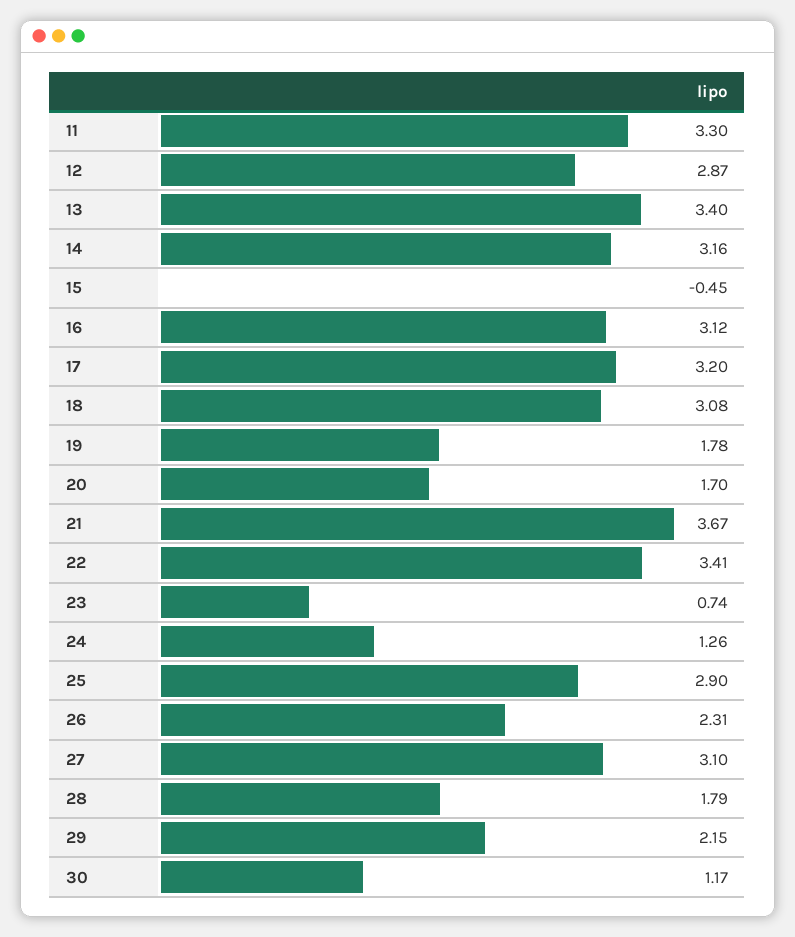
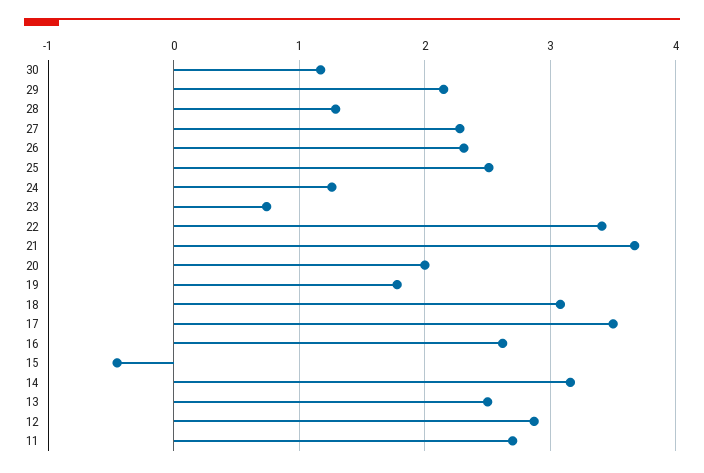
11: 3.3 -> 2.7
13: 3.4 -> 2.5
16: 3.12 -> 2.6
17: 3.2 -> 3.5
20: 1.7 -> 2
25: 2.9 -> 2.5
27: 3.1 -> 2.3
28: 1.79 -> 1.3

